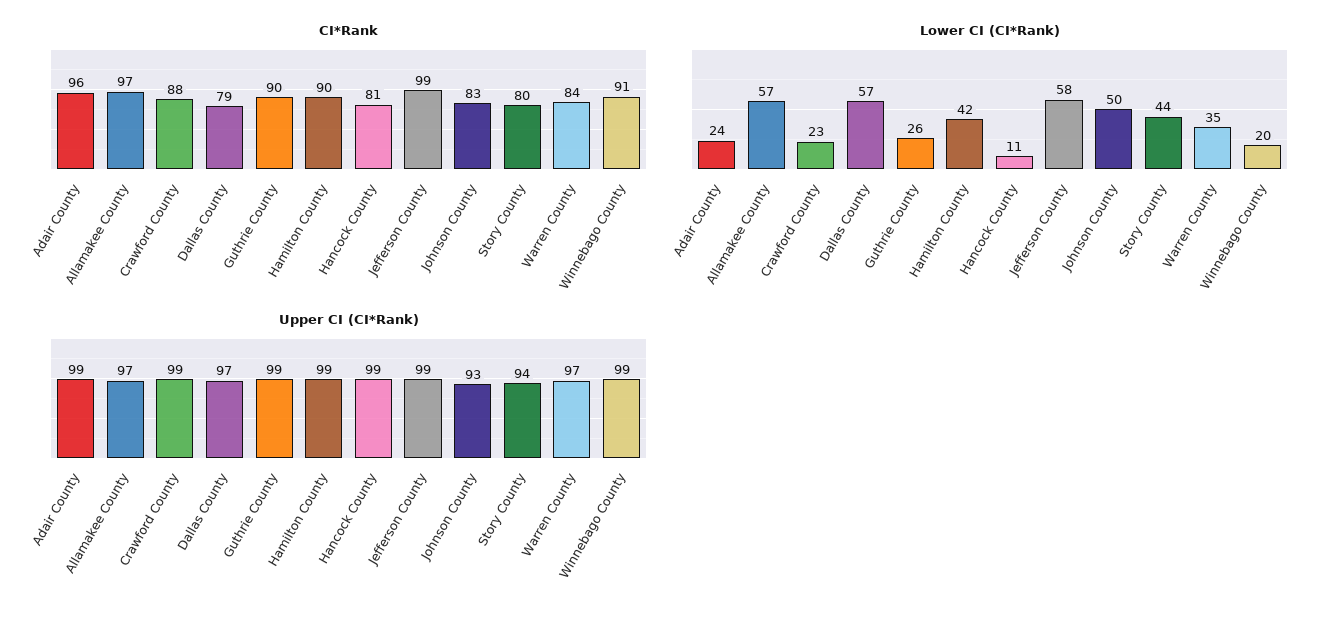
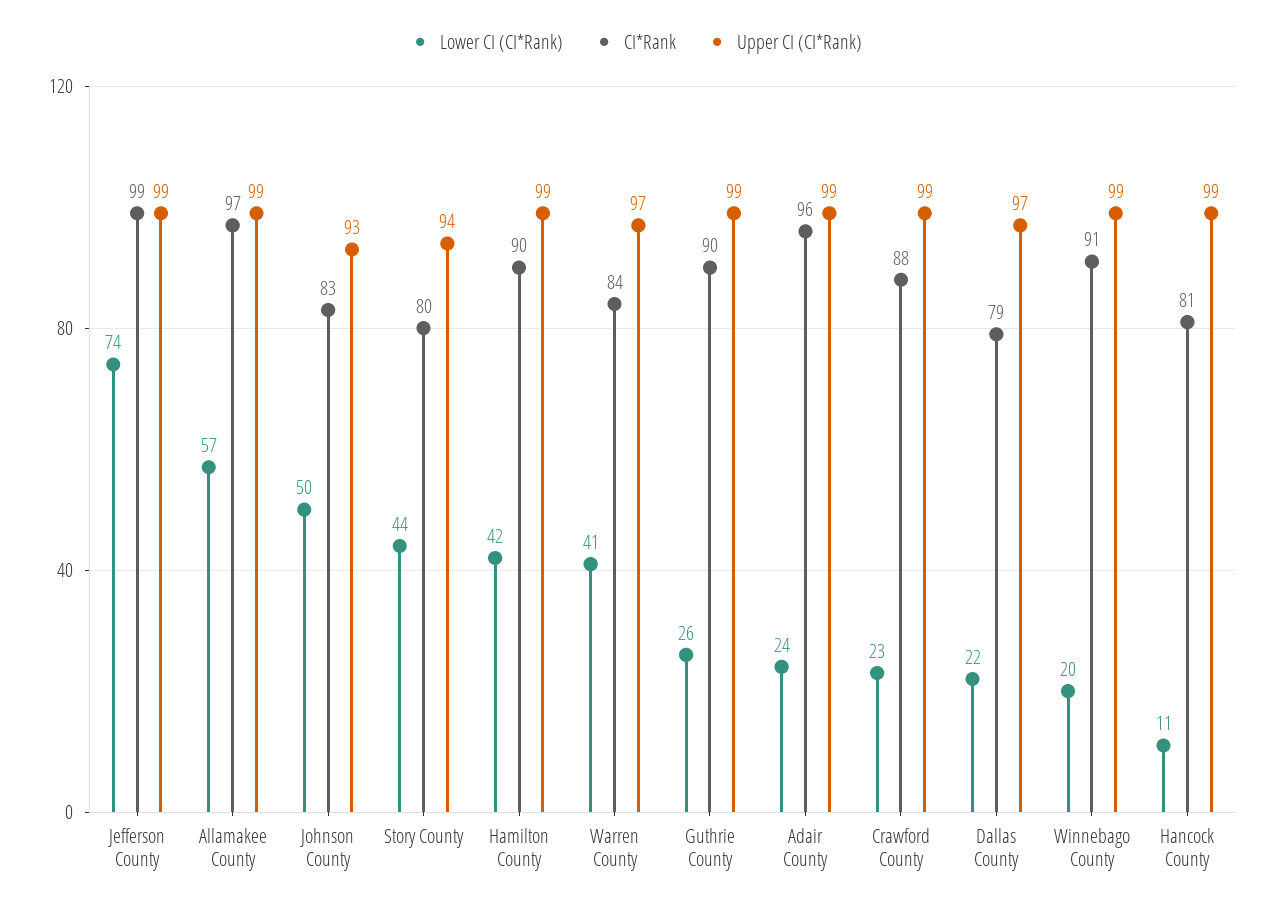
Lower CI (CI*Rank), Dallas County: 57 -> 22
Lower CI (CI*Rank), Jefferson County: 58 -> 74
Lower CI (CI*Rank), Warren County: 35 -> 41
Upper CI (CI*Rank), Allamakee County: 97 -> 99

